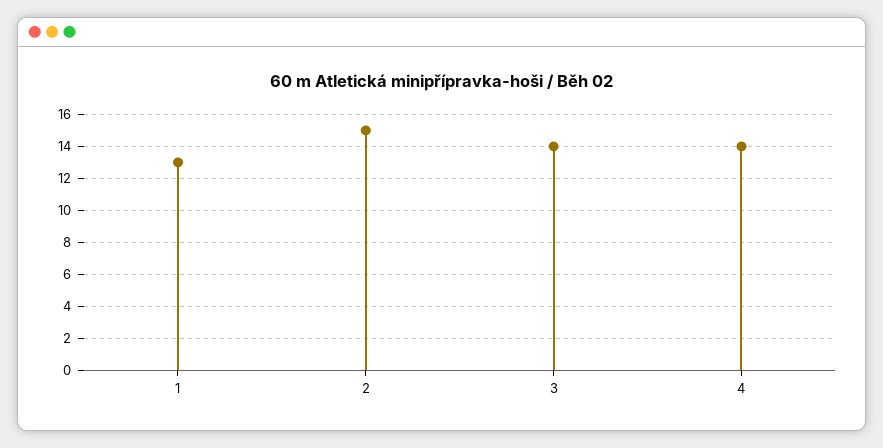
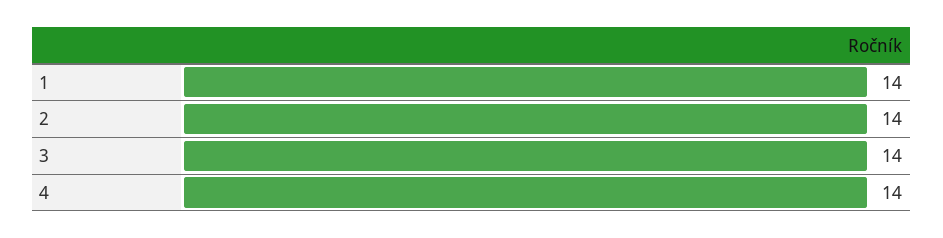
1: 13 -> 14
2: 15 -> 14

